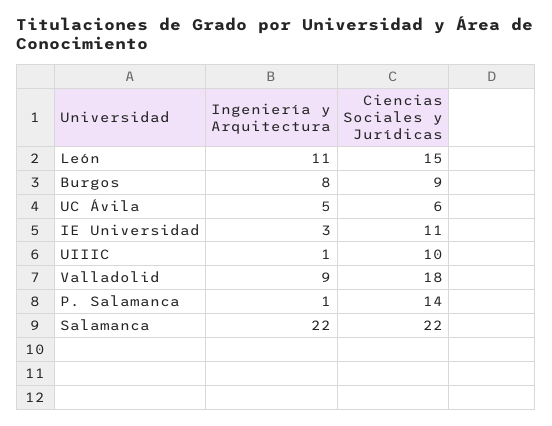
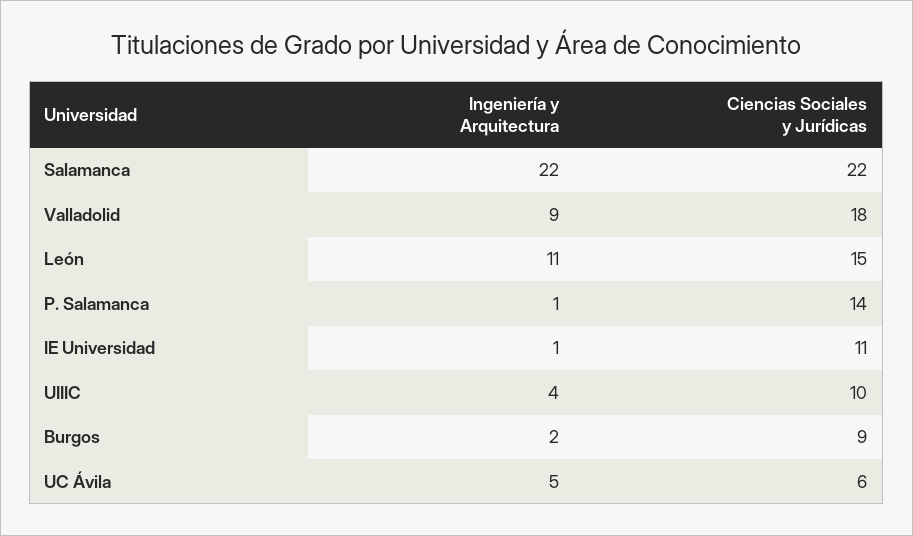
Ingeniería y Arquitectura, Burgos: 8 -> 2
Ingeniería y Arquitectura, IE Universidad: 3 -> 1
Ingeniería y Arquitectura, UIIIC: 1 -> 4

